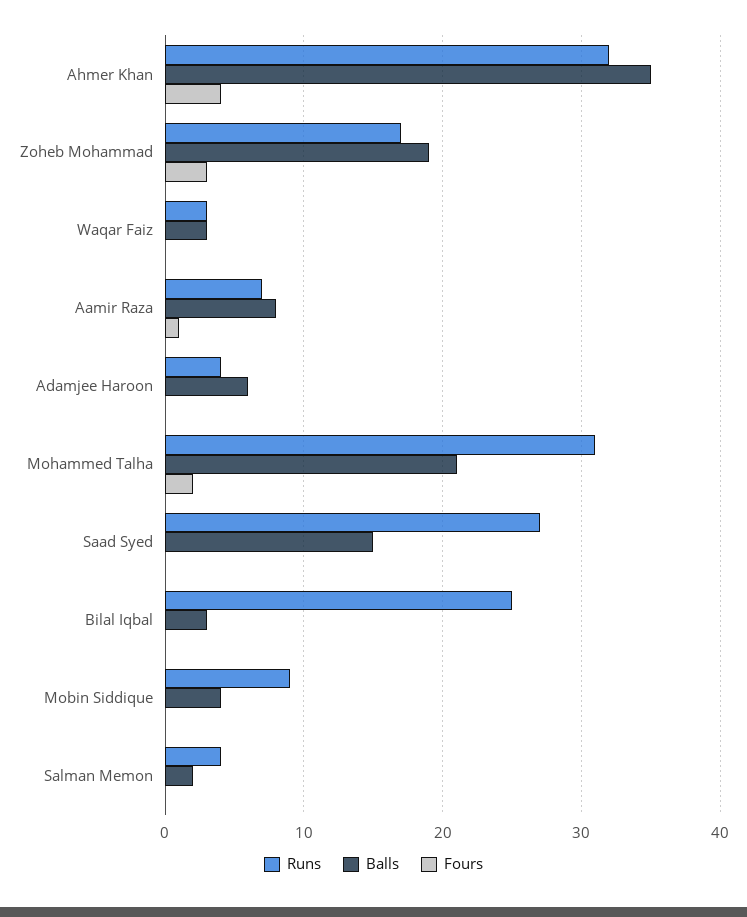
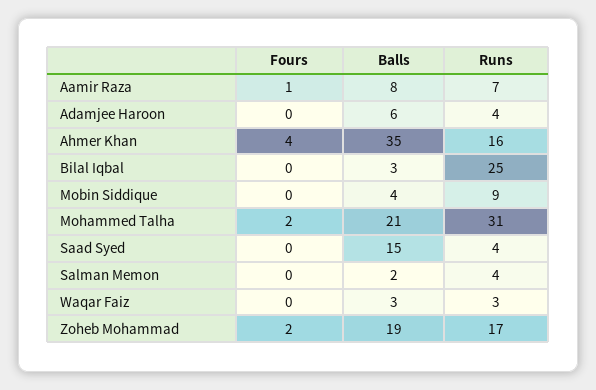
Runs, Ahmer Khan: 32 -> 16
Fours, Zoheb Mohammad: 3 -> 2
Runs, Saad Syed: 27 -> 4

